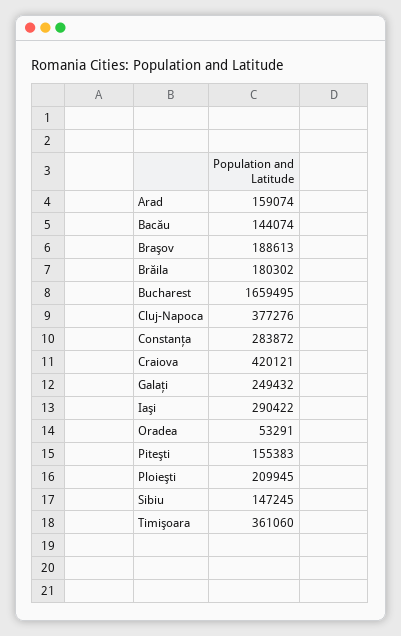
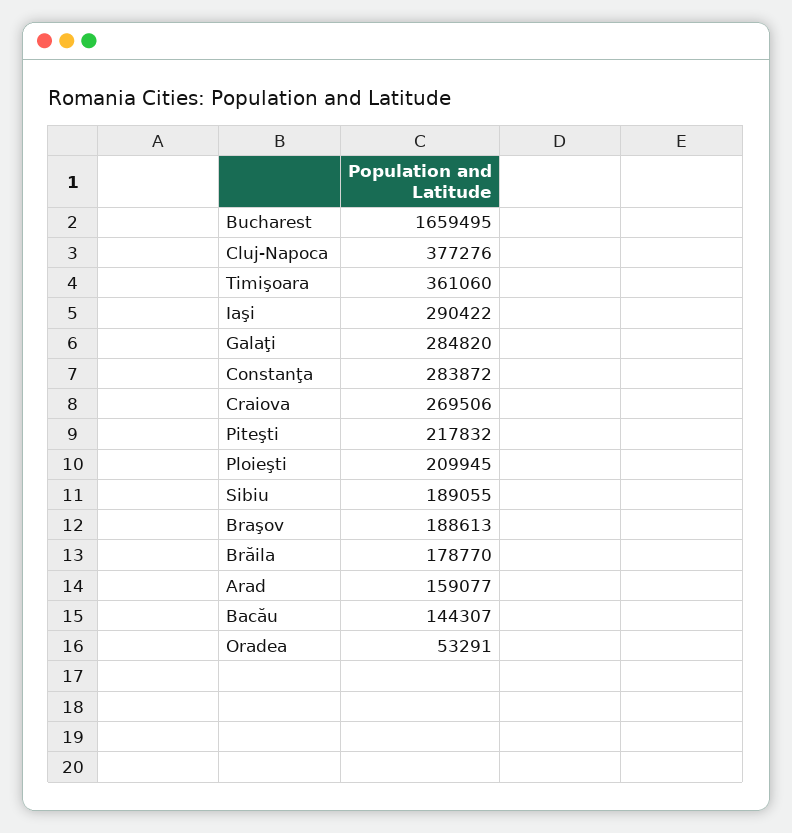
Arad: 159074 -> 159077
Bacău: 144074 -> 144307
Brăila: 180302 -> 178770
Craiova: 420121 -> 269506
Galaţi: 249432 -> 284820
Piteşti: 155383 -> 217832
Sibiu: 147245 -> 189055

